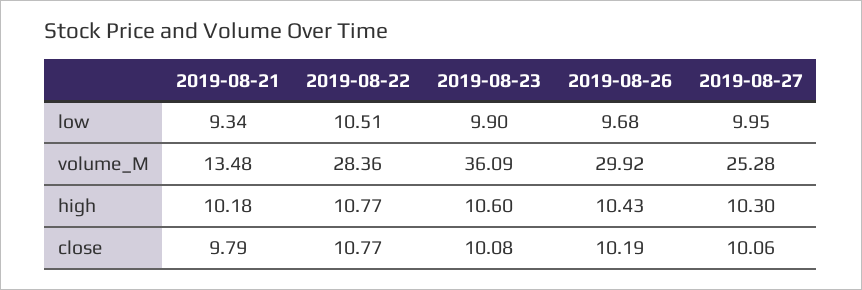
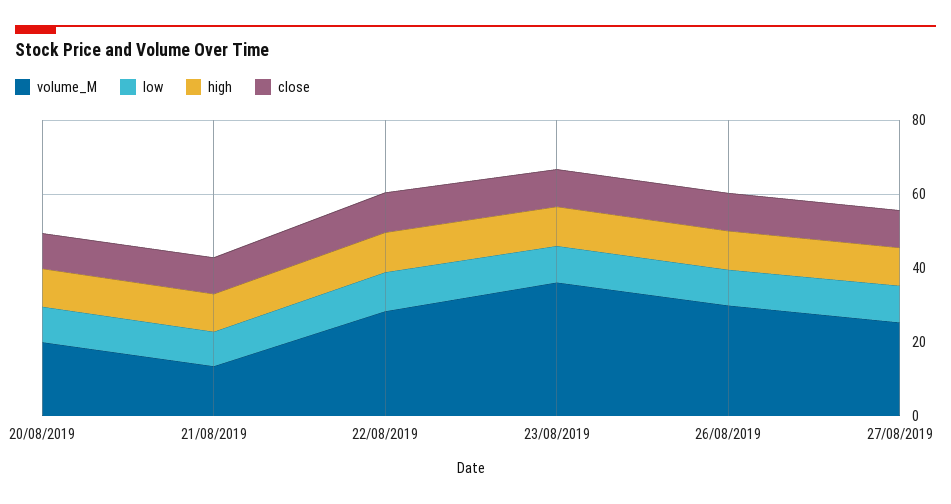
volume_M, 20/08/2019: none -> 20
low, 20/08/2019: none -> 10
high, 20/08/2019: none -> 10
close, 20/08/2019: none -> 10

